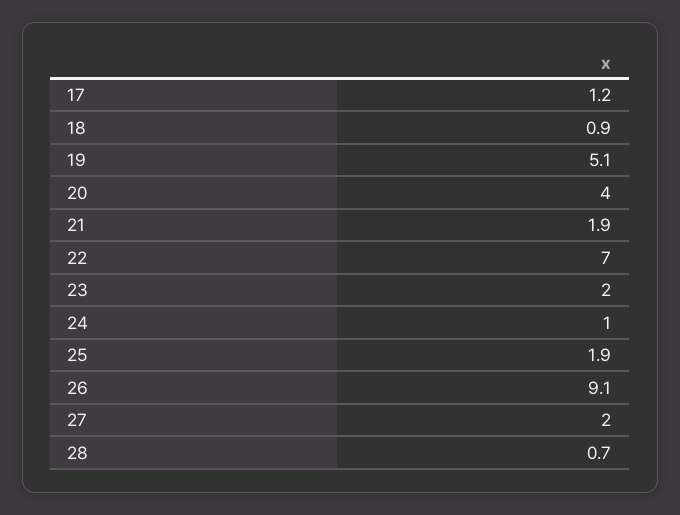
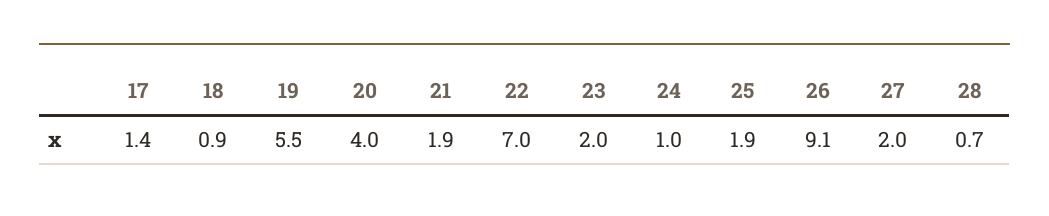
17: 1.2 -> 1.4
19: 5.1 -> 5.5

